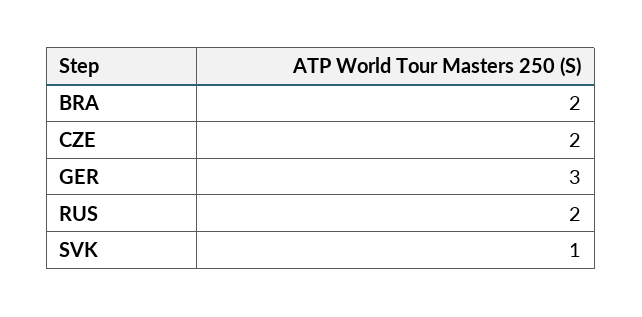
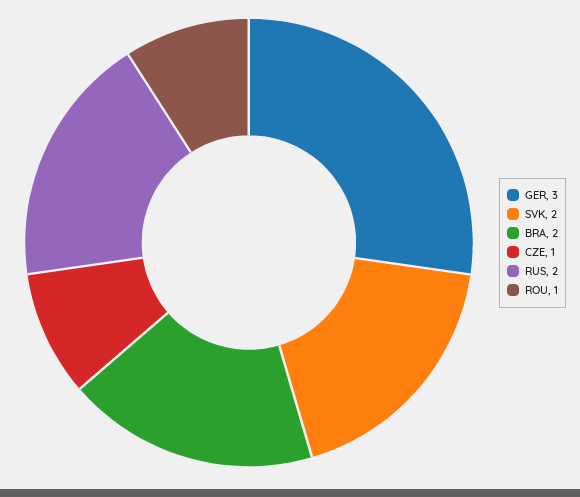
CZE: 2 -> 1
SVK: 1 -> 2
ROU: none -> 1

